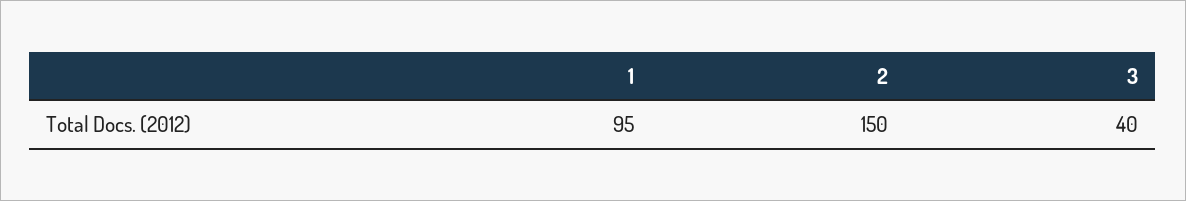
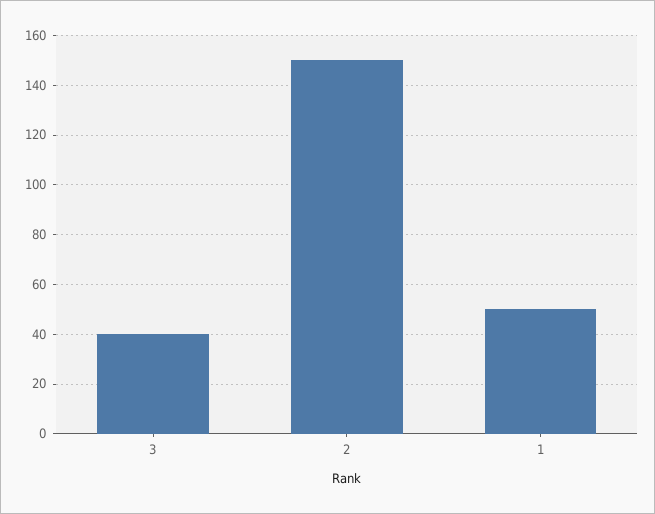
1: 95 -> 50

